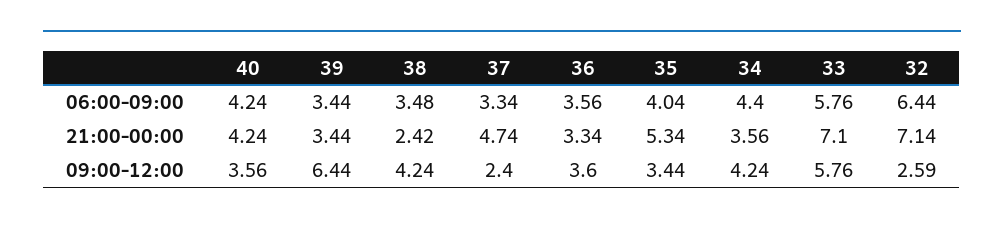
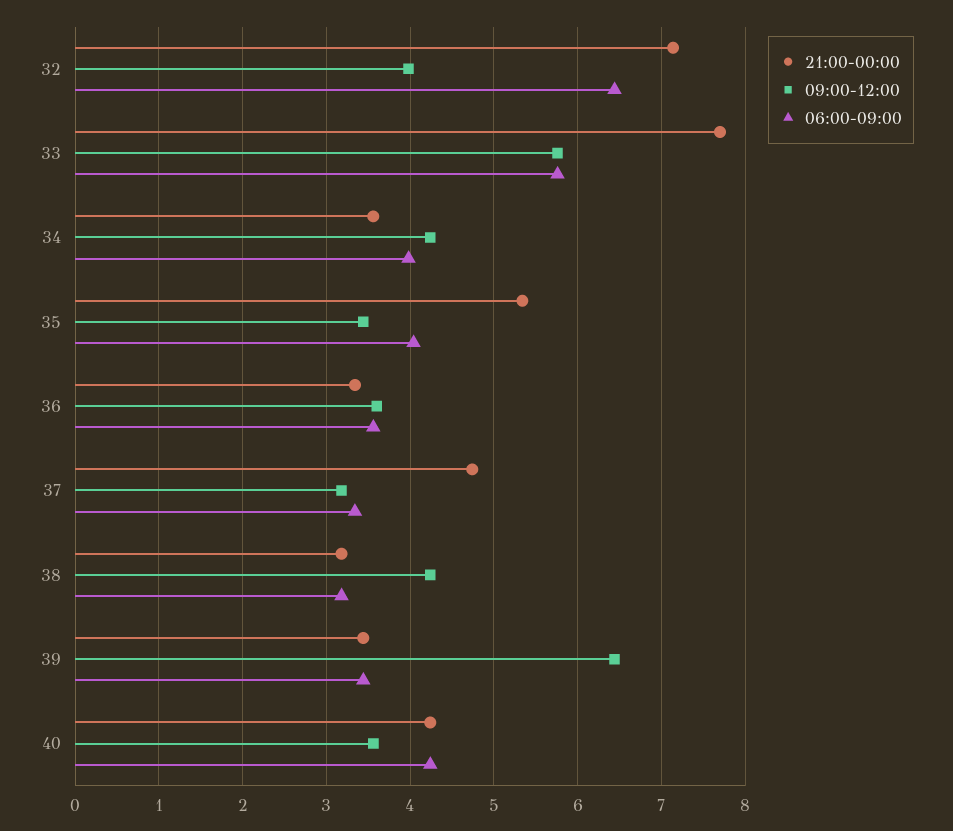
06:00-09:00, 38: 3.48 -> 3.2
06:00-09:00, 34: 4.4 -> 4
21:00-00:00, 38: 2.42 -> 3.2
21:00-00:00, 33: 7.1 -> 7.7
09:00-12:00, 37: 2.4 -> 3.2
09:00-12:00, 32: 2.59 -> 4

